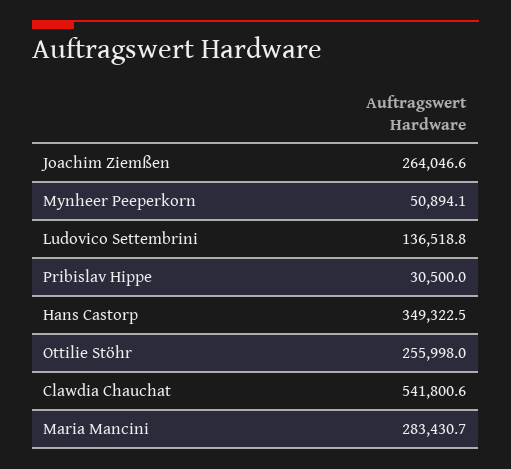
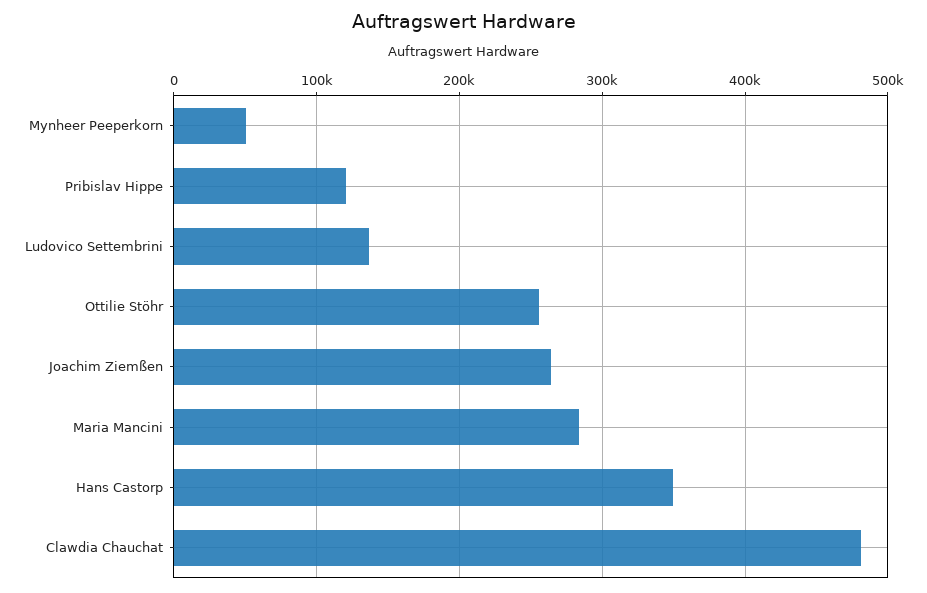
Pribislav Hippe: 30500 -> 120000
Clawdia Chauchat: 541800.6 -> 480000

